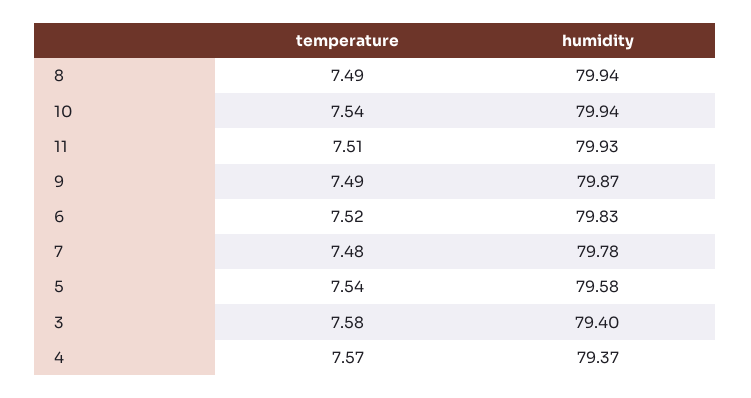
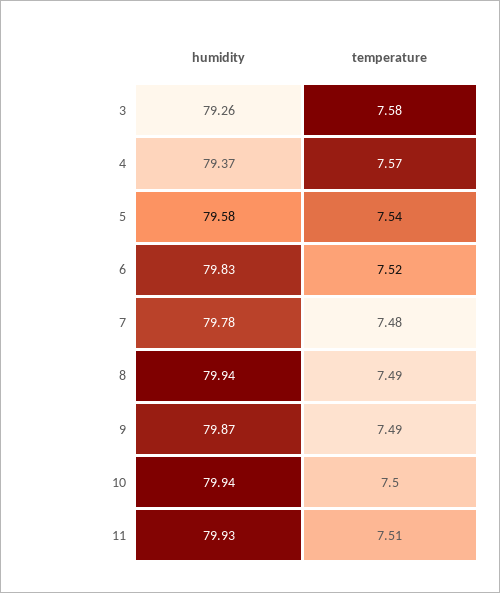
temperature, 10: 7.54 -> 7.5
humidity, 3: 79.4 -> 79.26

